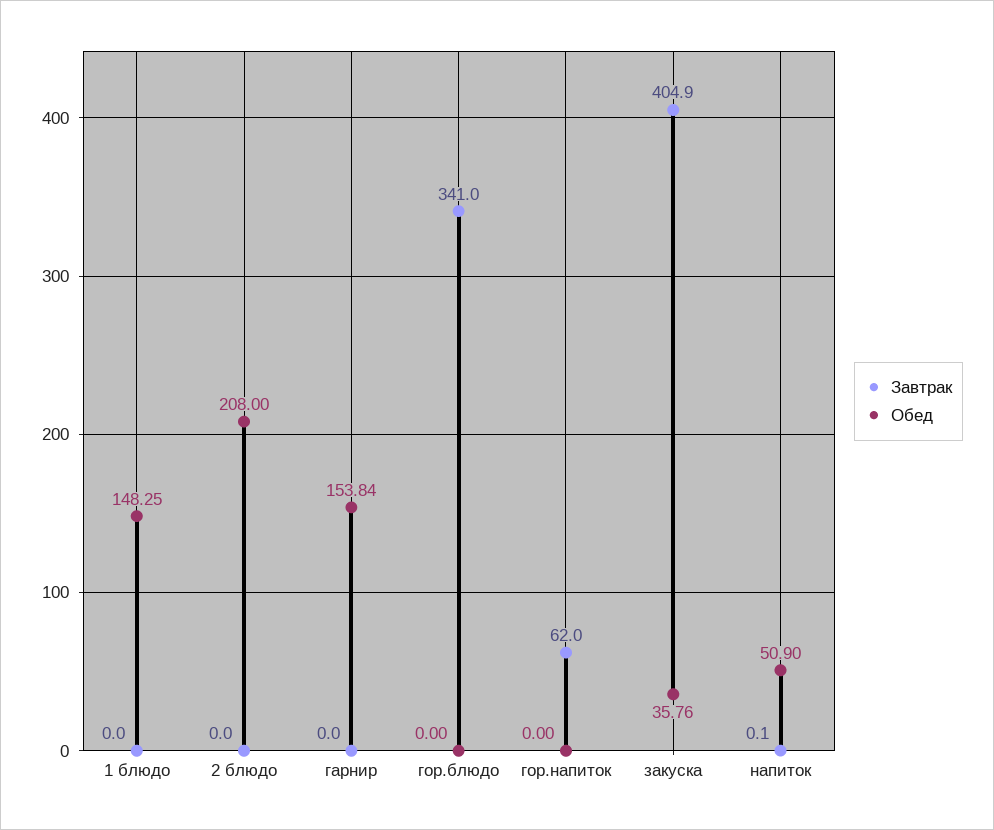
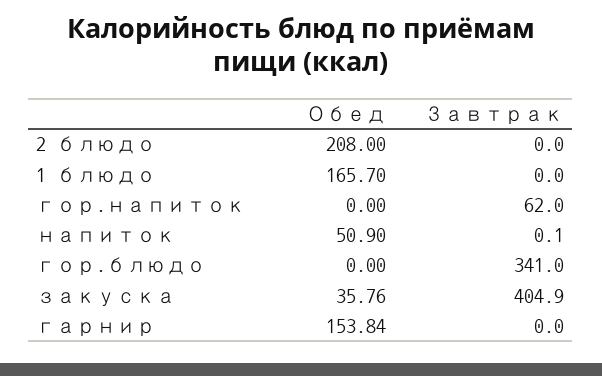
Обед, 1 блюдо: 148.25 -> 165.7

